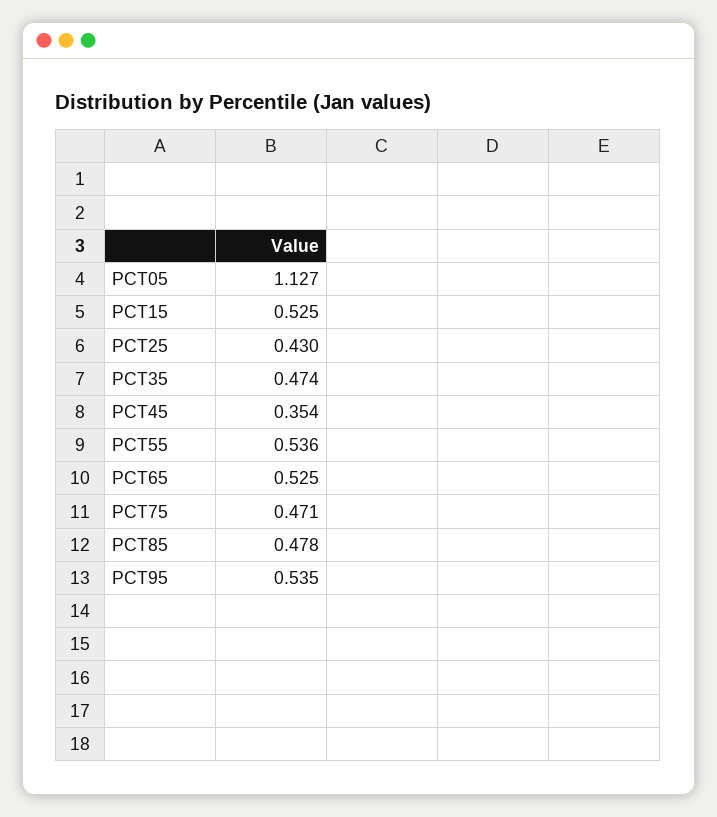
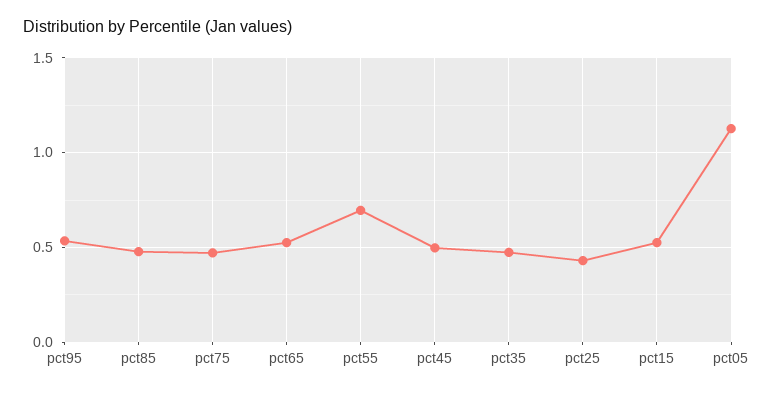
PCT45: 0.354 -> 0.5
PCT55: 0.536 -> 0.7

